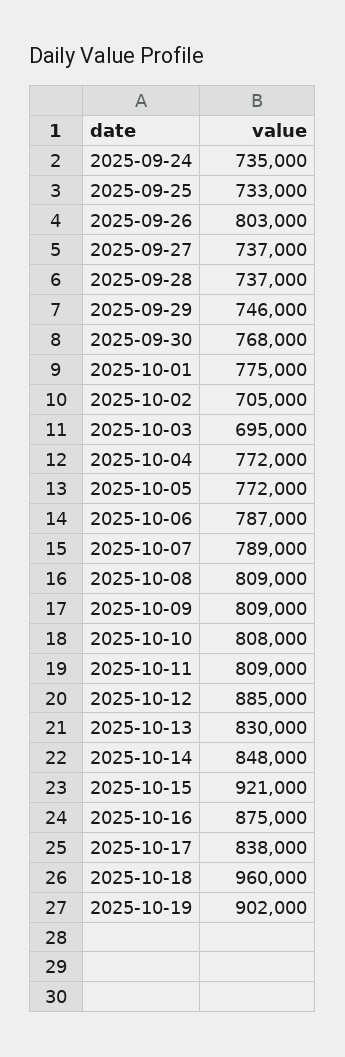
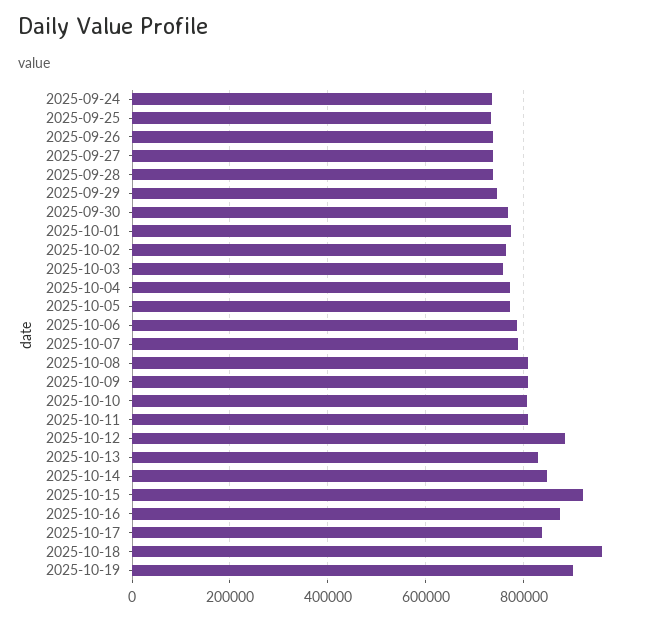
2025-09-26: 803000 -> 740000
2025-10-02: 705000 -> 760000
2025-10-03: 695000 -> 760000

